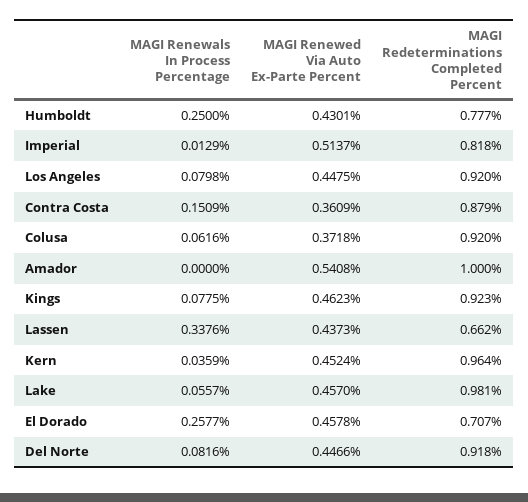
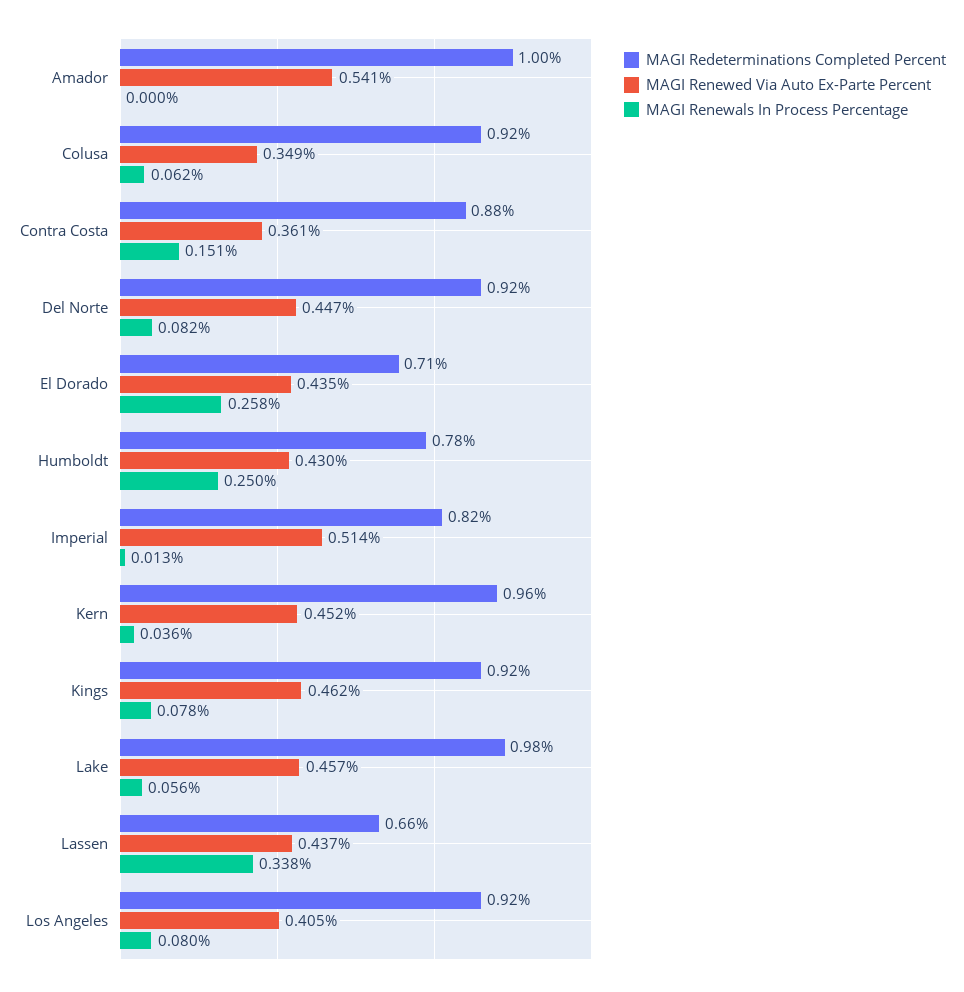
MAGI Renewed Via Auto Ex-Parte Percent, Los Angeles: 0.4475 -> 0.405
MAGI Renewed Via Auto Ex-Parte Percent, Colusa: 0.3718 -> 0.349
MAGI Renewed Via Auto Ex-Parte Percent, El Dorado: 0.4578 -> 0.435

